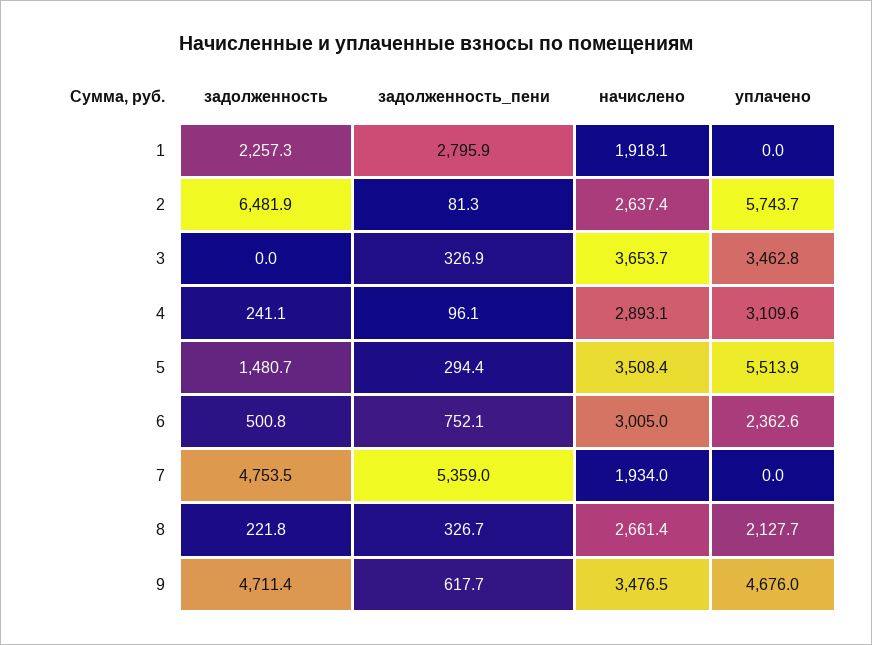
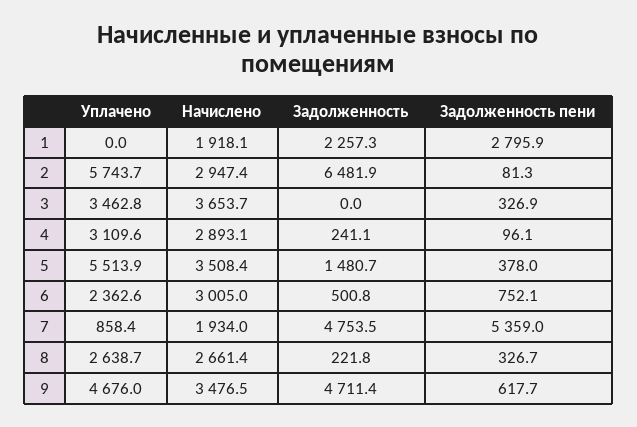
начислено, 2: 2637.4 -> 2947.4
задолженность_пени, 5: 294.4 -> 378
уплачено, 7: 0 -> 858.4
уплачено, 8: 2127.7 -> 2638.7

